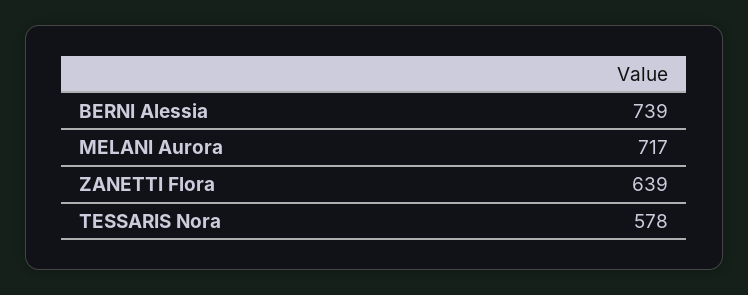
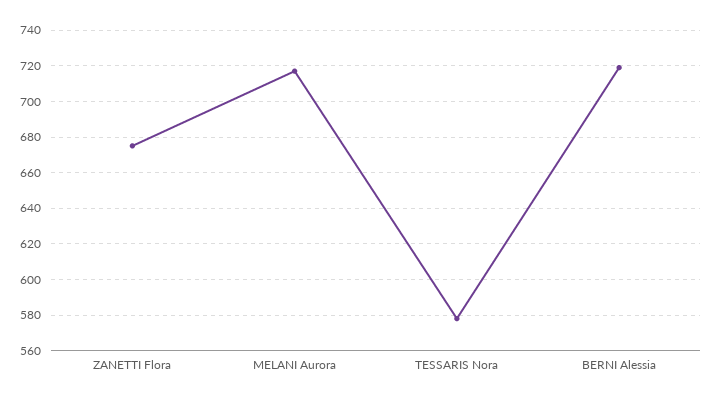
BERNI Alessia: 739 -> 720
ZANETTI Flora: 639 -> 675

